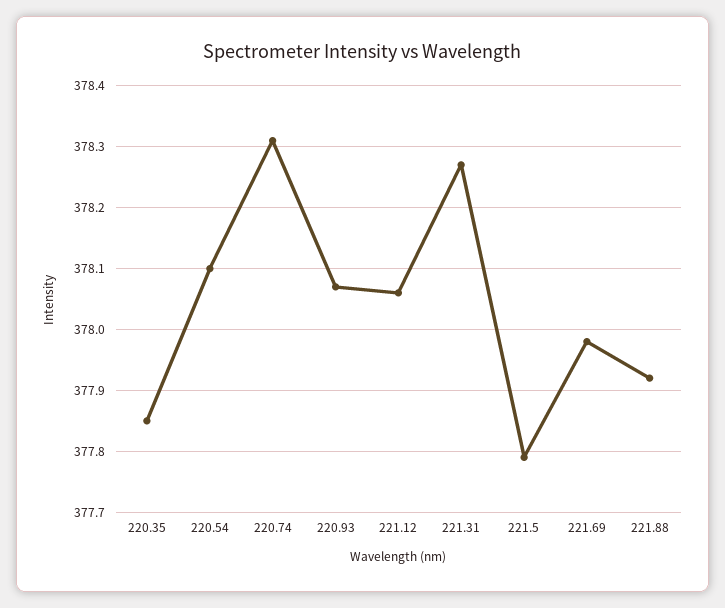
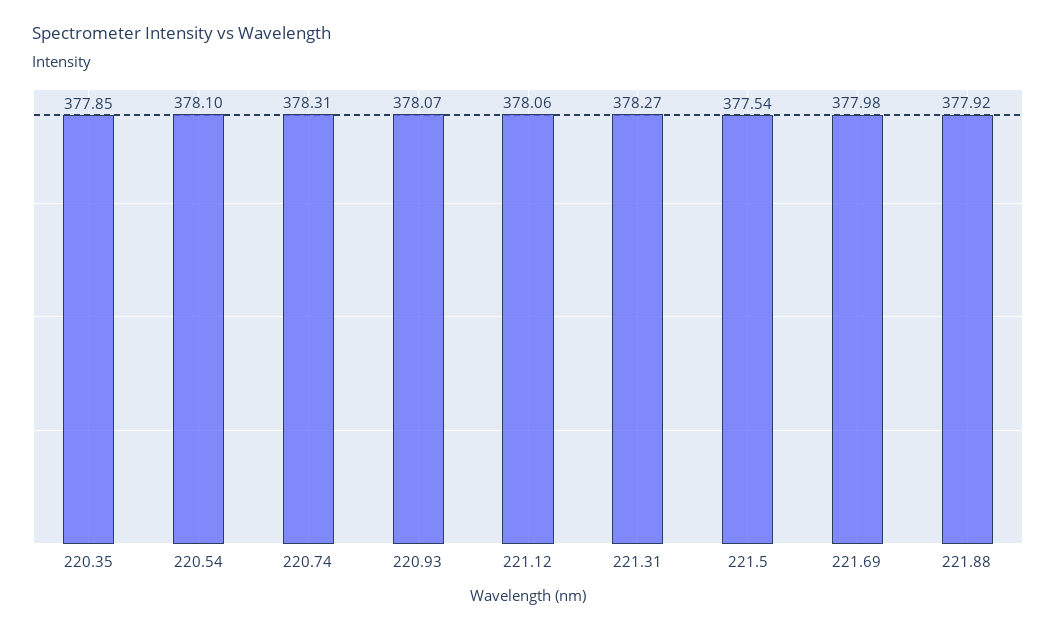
221.5: 377.79 -> 377.54

